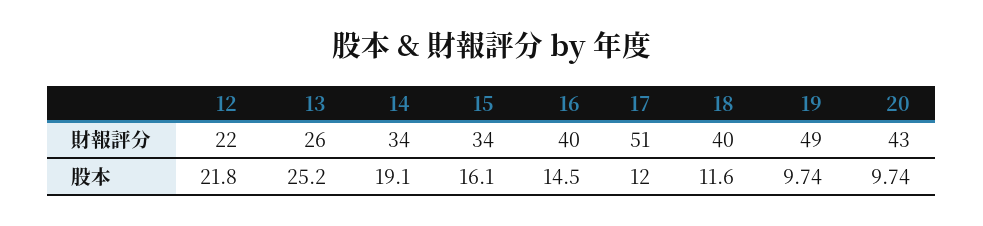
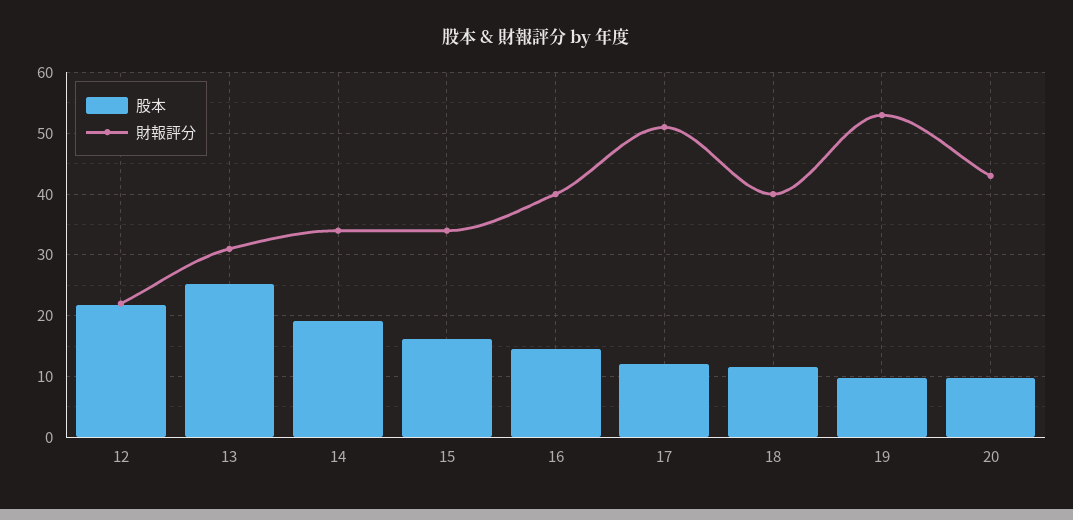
財報評分, 13: 26 -> 31
財報評分, 19: 49 -> 53

